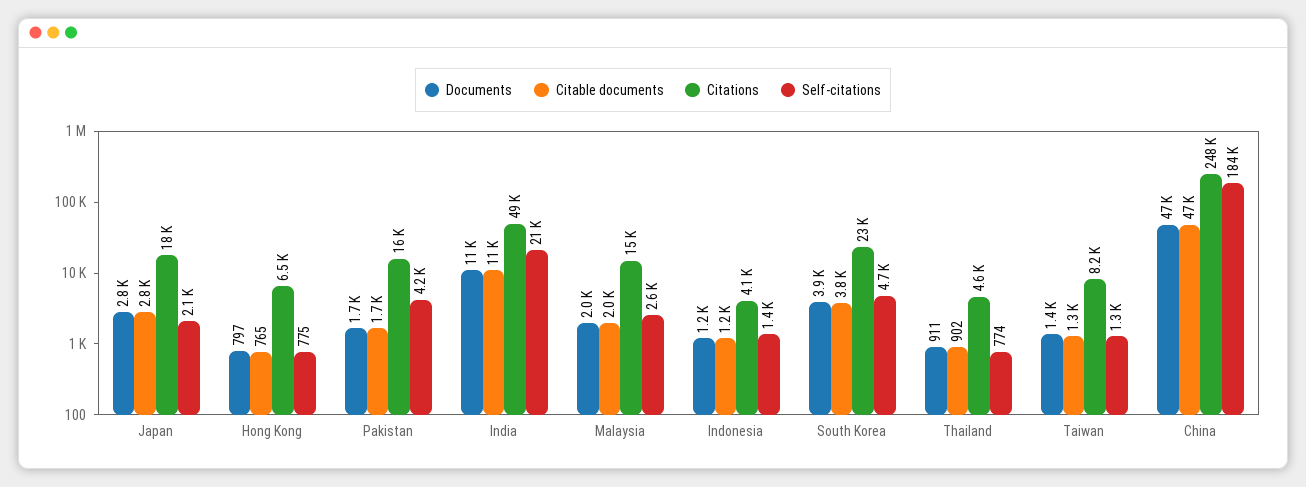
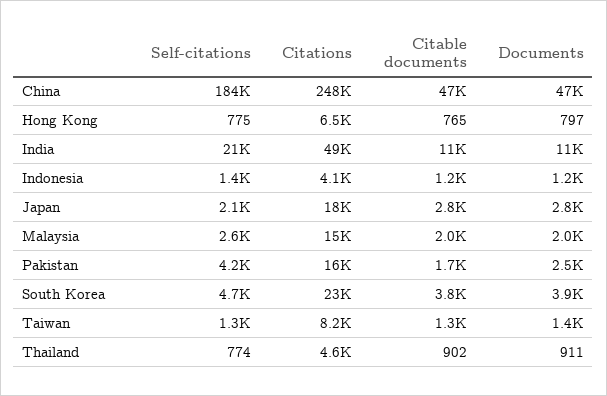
Documents, Pakistan: 1700 -> 2500

